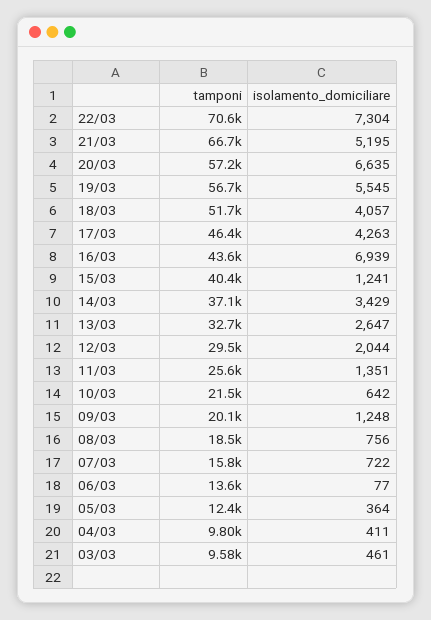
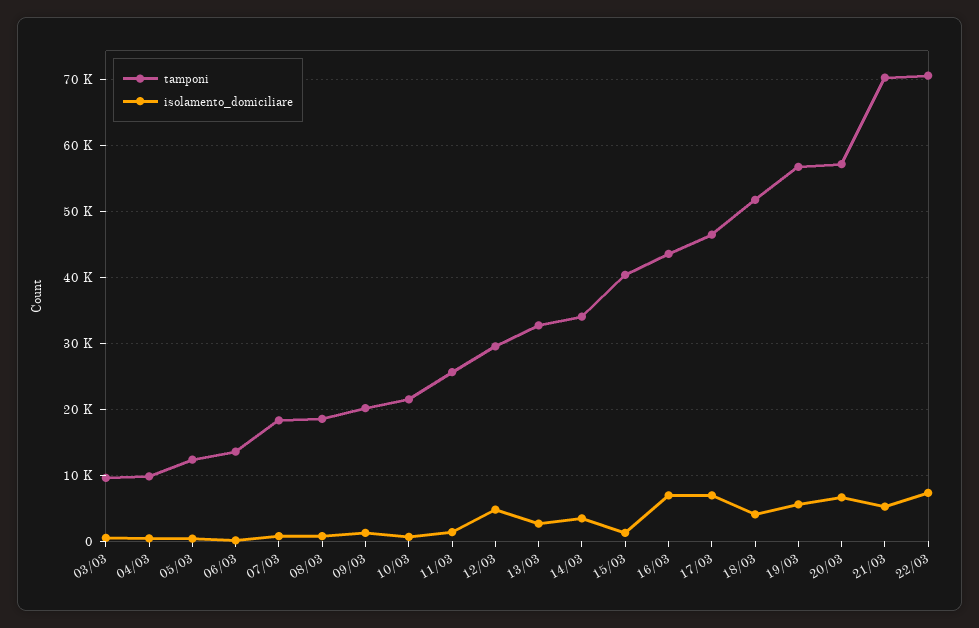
tamponi, 21/03: 66700 -> 70000
isolamento_domiciliare, 17/03: 4263 -> 7000
tamponi, 14/03: 37100 -> 34000
isolamento_domiciliare, 12/03: 2044 -> 5000
tamponi, 07/03: 15800 -> 18000

